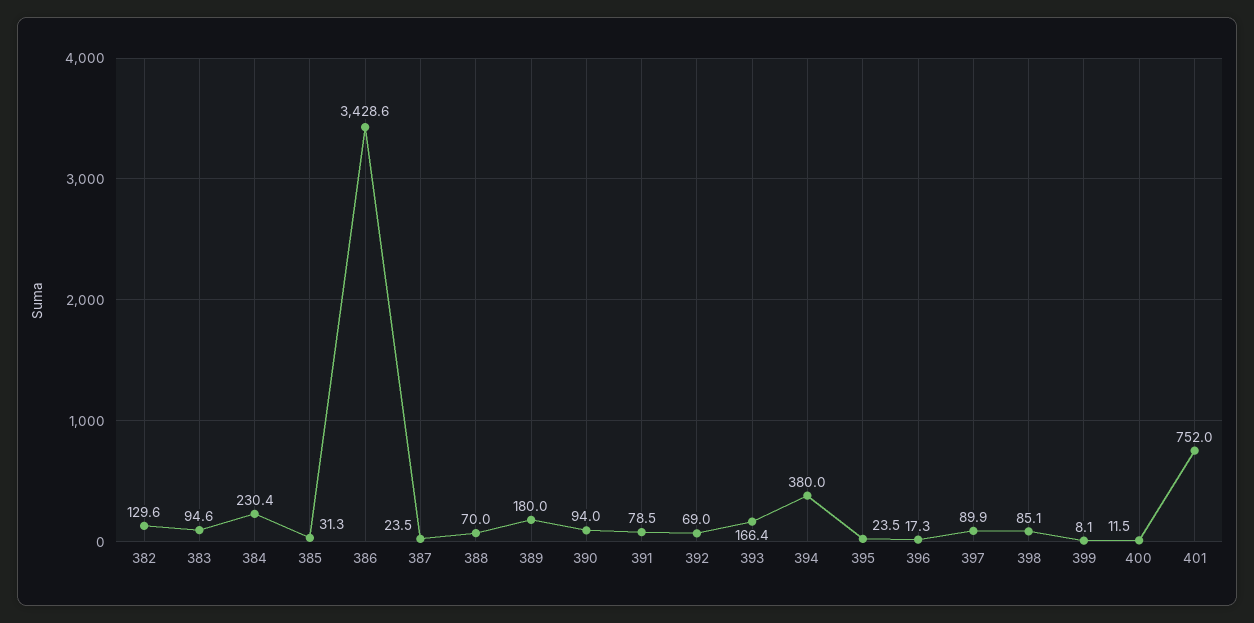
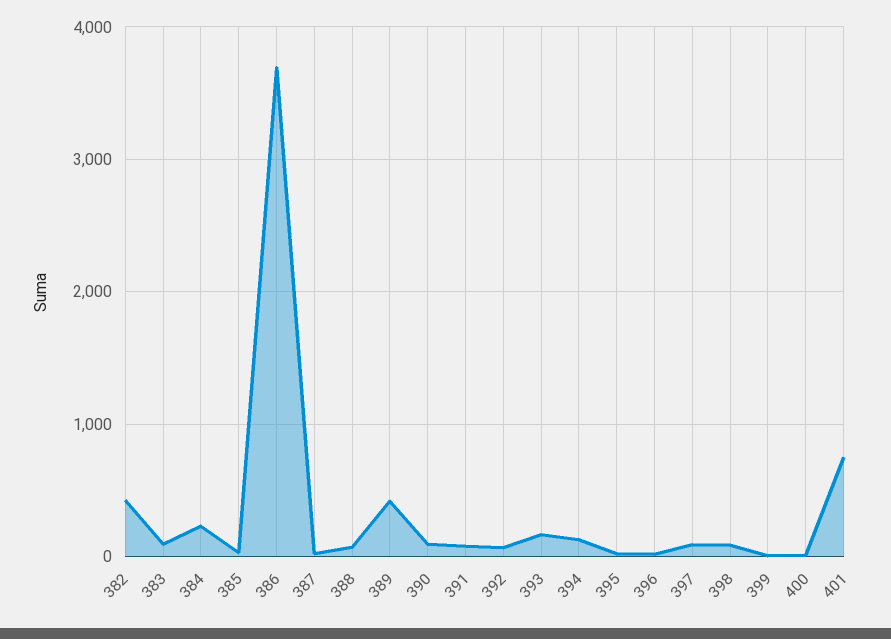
382: 129.6 -> 400
386: 3428.6 -> 3700
389: 180 -> 400
394: 380 -> 100

